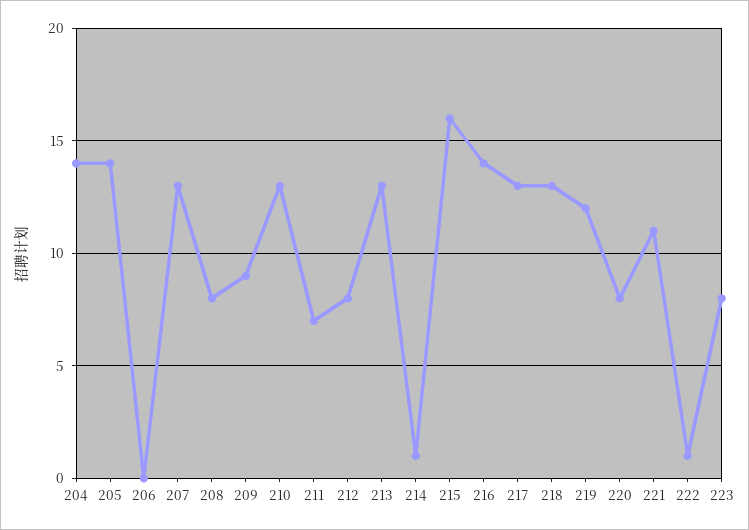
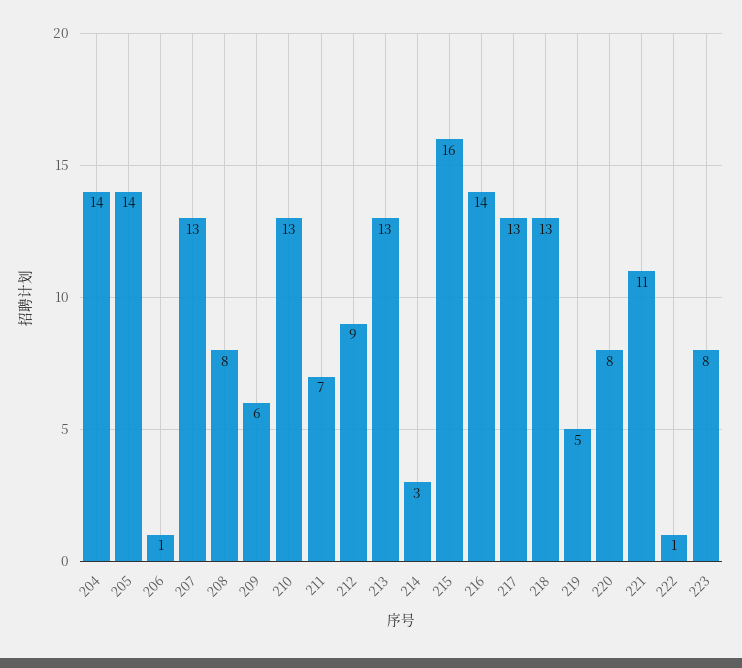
206: 0 -> 1
209: 9 -> 6
212: 8 -> 9
214: 1 -> 3
219: 12 -> 5

